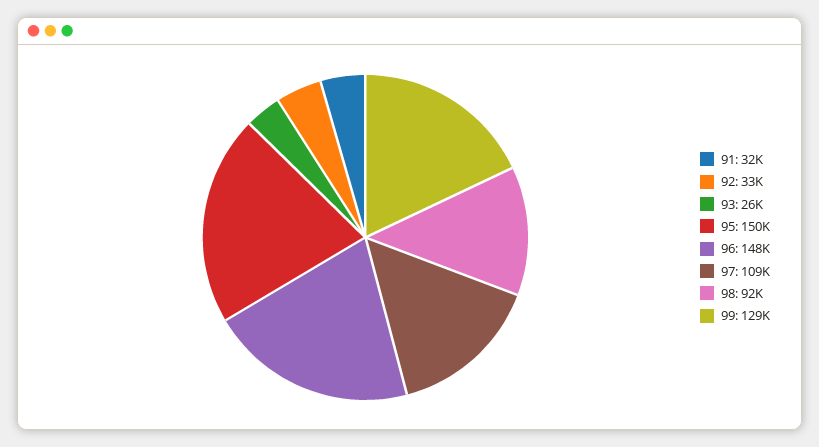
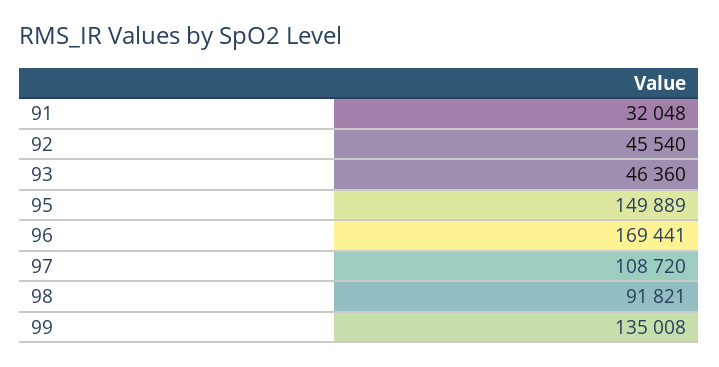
92: 33000 -> 45540
93: 26000 -> 46360
96: 148000 -> 169441
99: 129000 -> 135008

